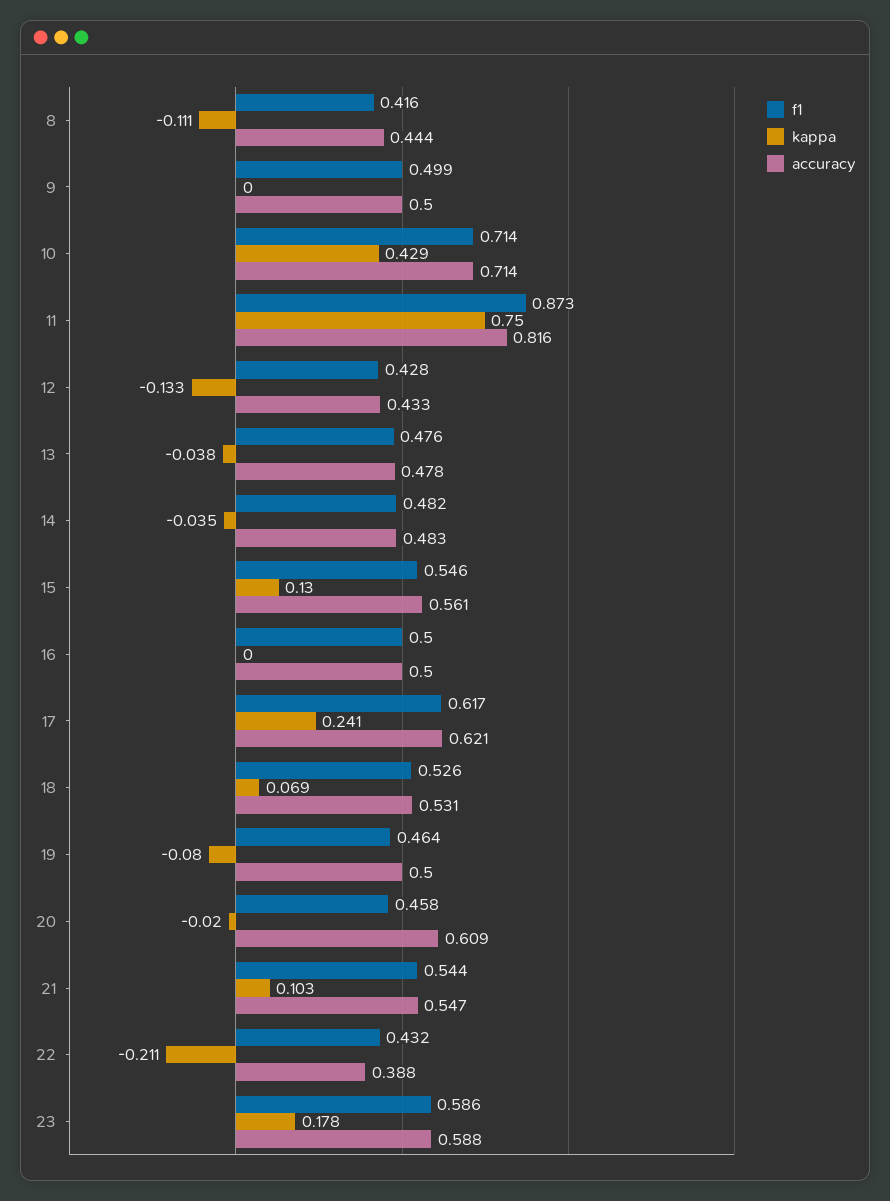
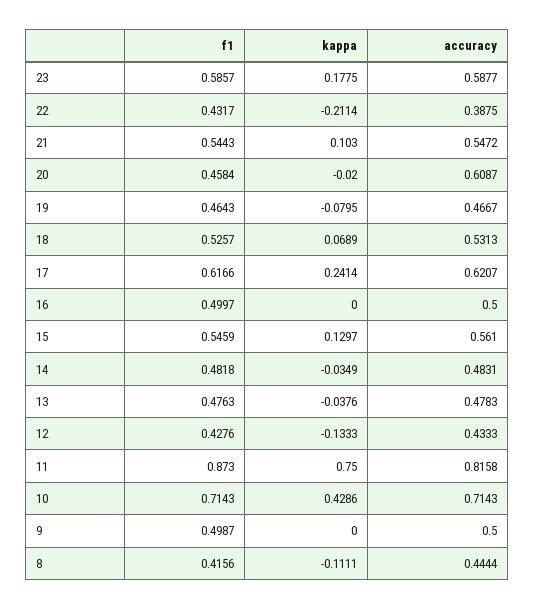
accuracy, 19: 0.5 -> 0.4667

